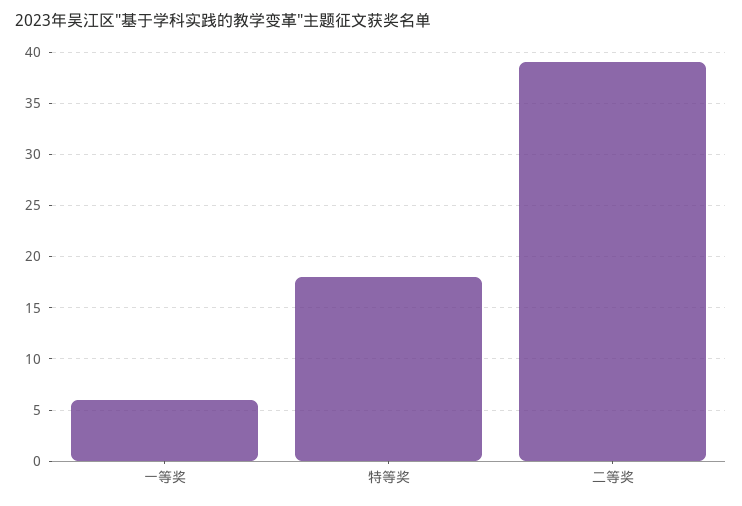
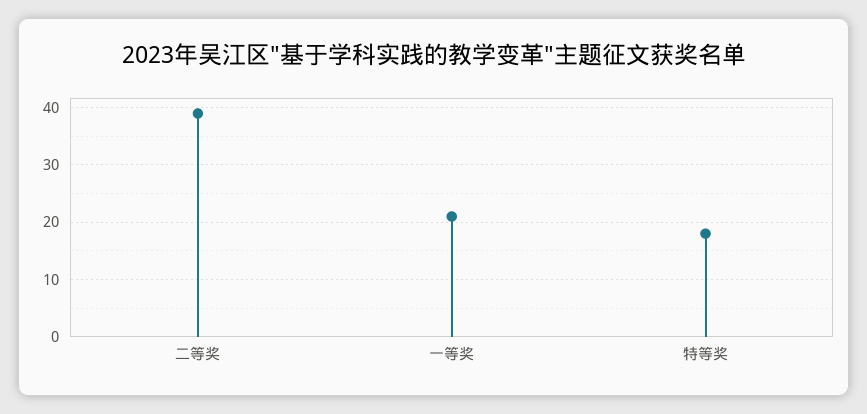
一等奖: 6 -> 20

